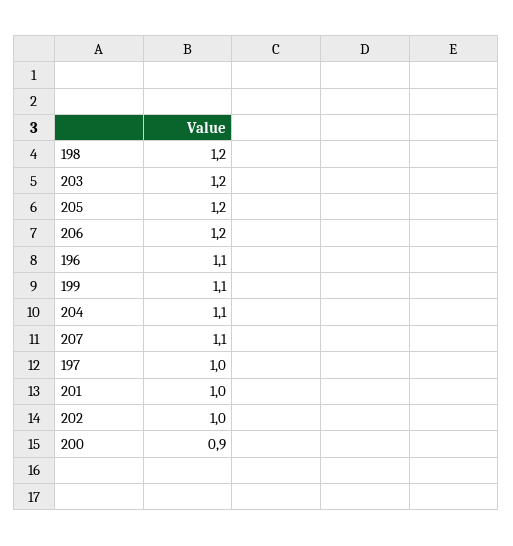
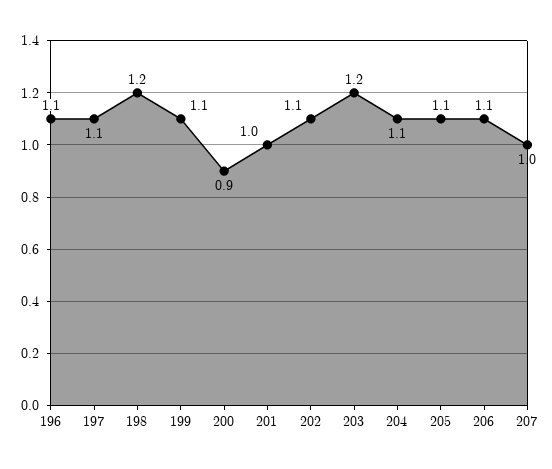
205: 1.2 -> 1.1
206: 1.2 -> 1.1
207: 1.1 -> 1
197: 1 -> 1.1
202: 1 -> 1.1

